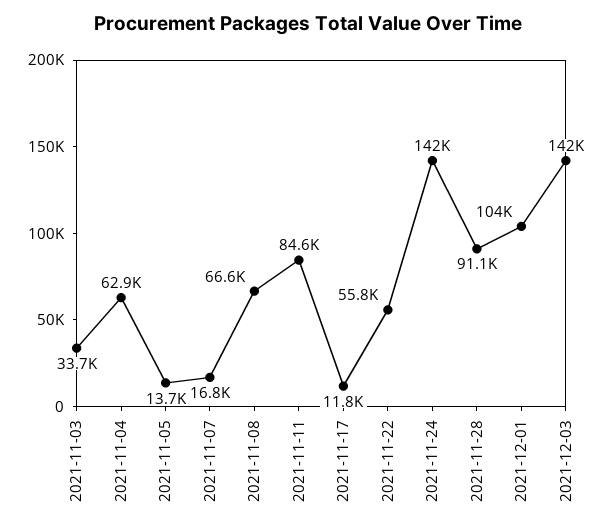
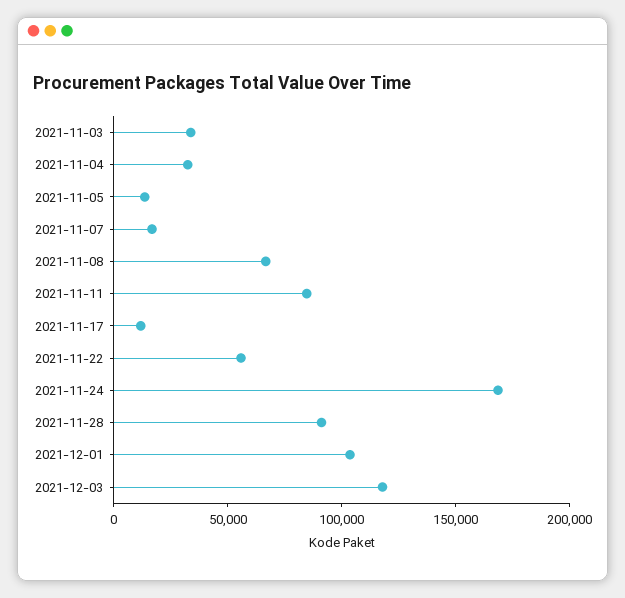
2021-11-04: 62900 -> 30000
2021-11-24: 142000 -> 170000
2021-12-03: 142000 -> 120000

